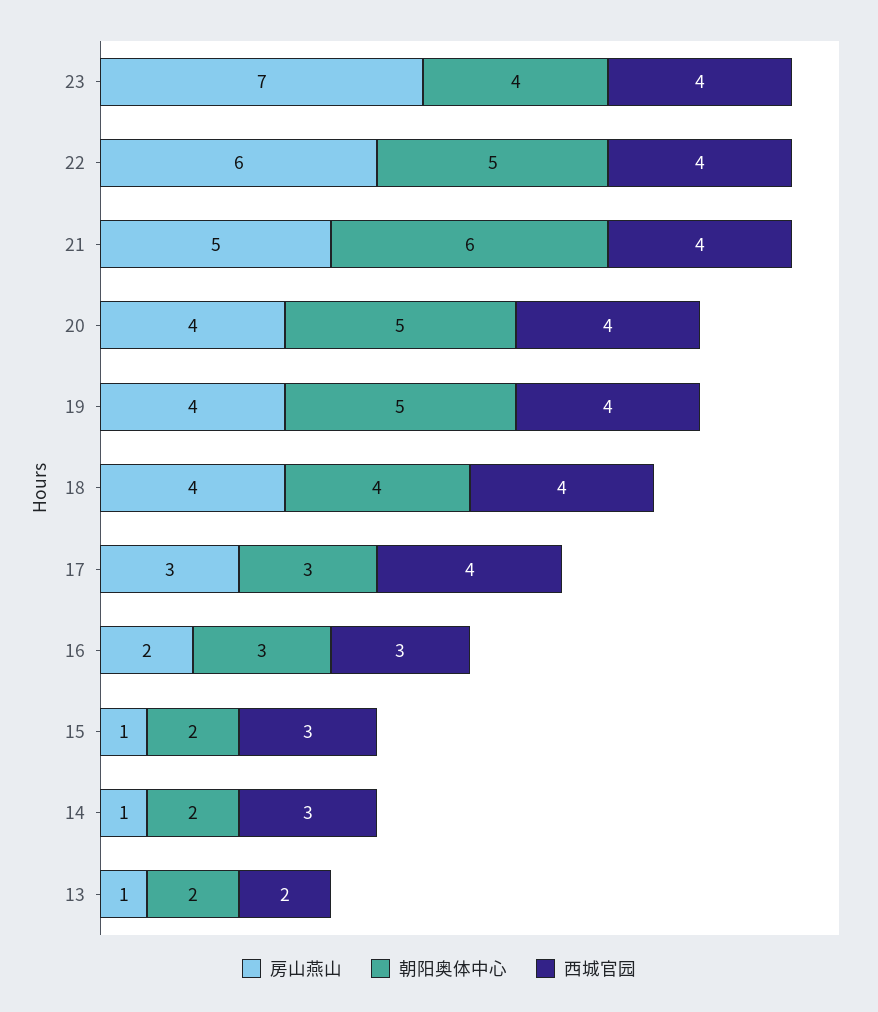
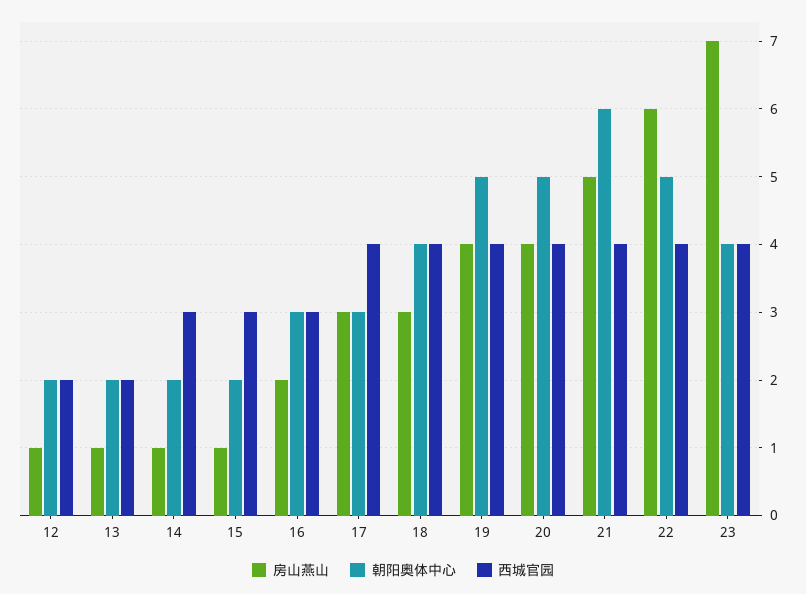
房山燕山, 18: 4 -> 3
房山燕山, 12: none -> 1
朝阳奥体中心, 12: none -> 2
西城官园, 12: none -> 2

